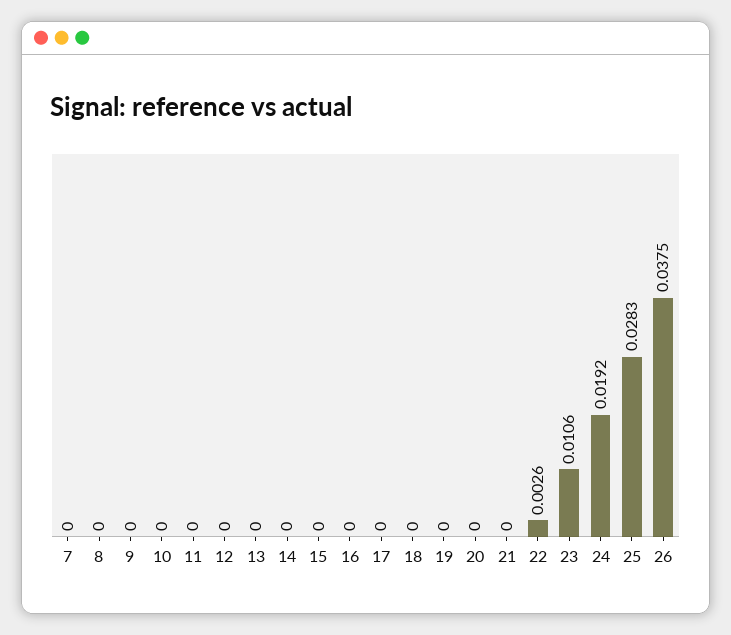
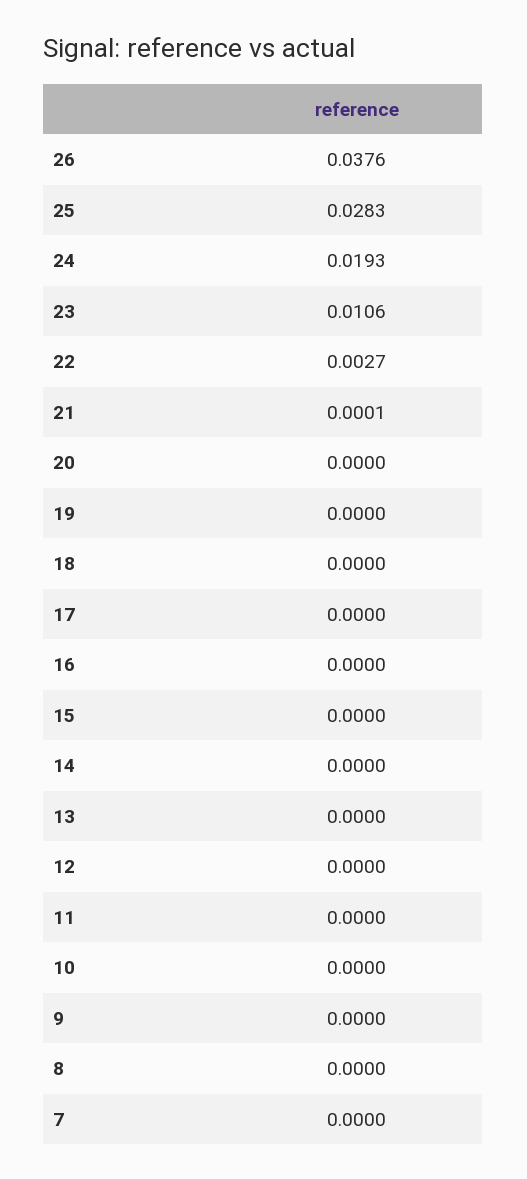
21: 0 -> 0.0001
22: 0.0026 -> 0.0027
24: 0.0192 -> 0.0193
26: 0.0375 -> 0.0376

